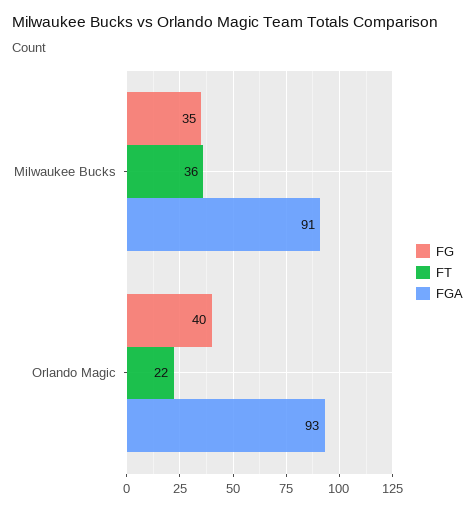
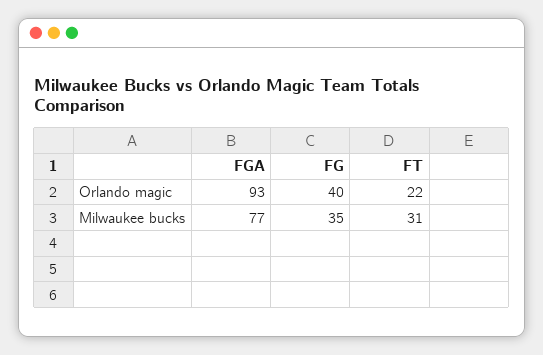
FT, Milwaukee Bucks: 36 -> 31
FGA, Milwaukee Bucks: 91 -> 77

